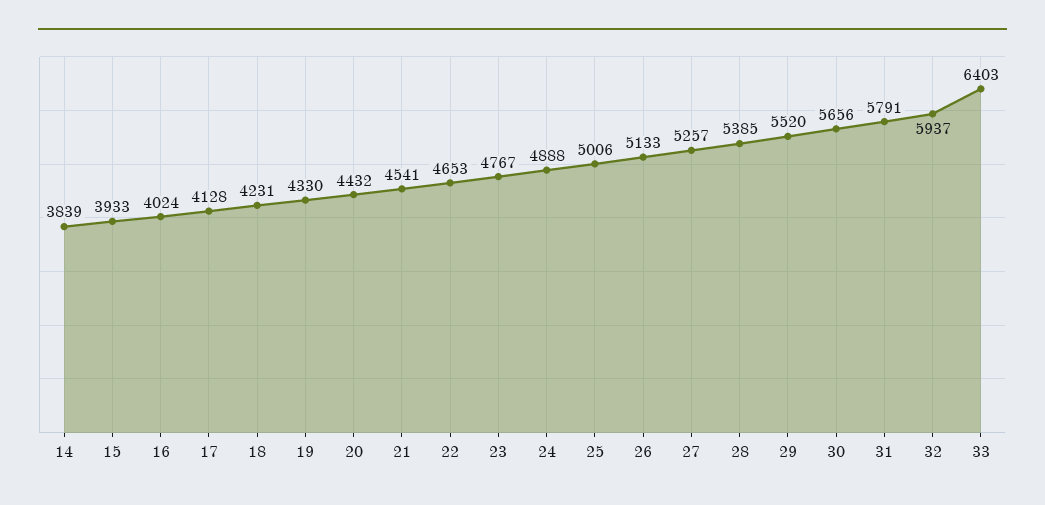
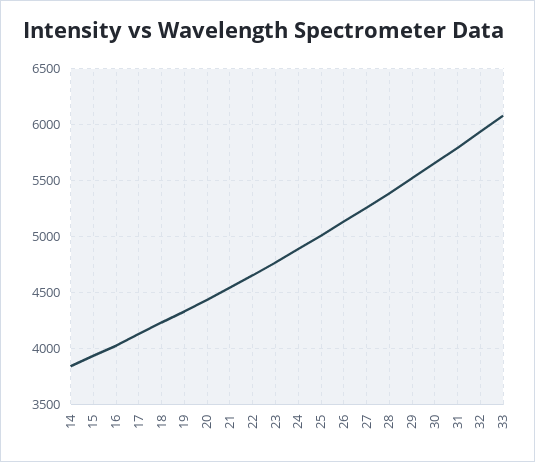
33: 6403 -> 6100

